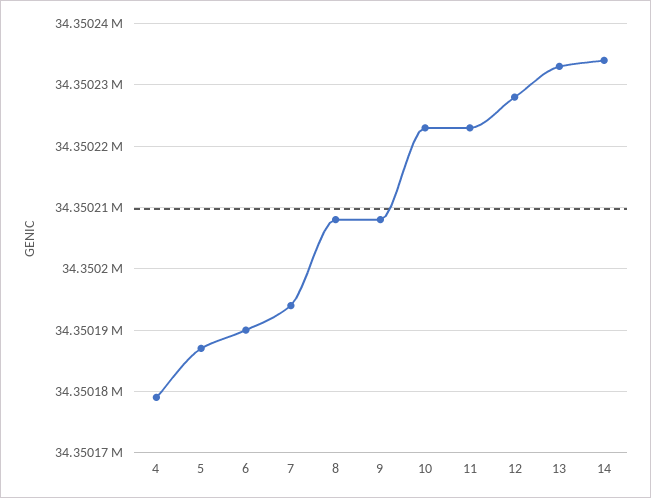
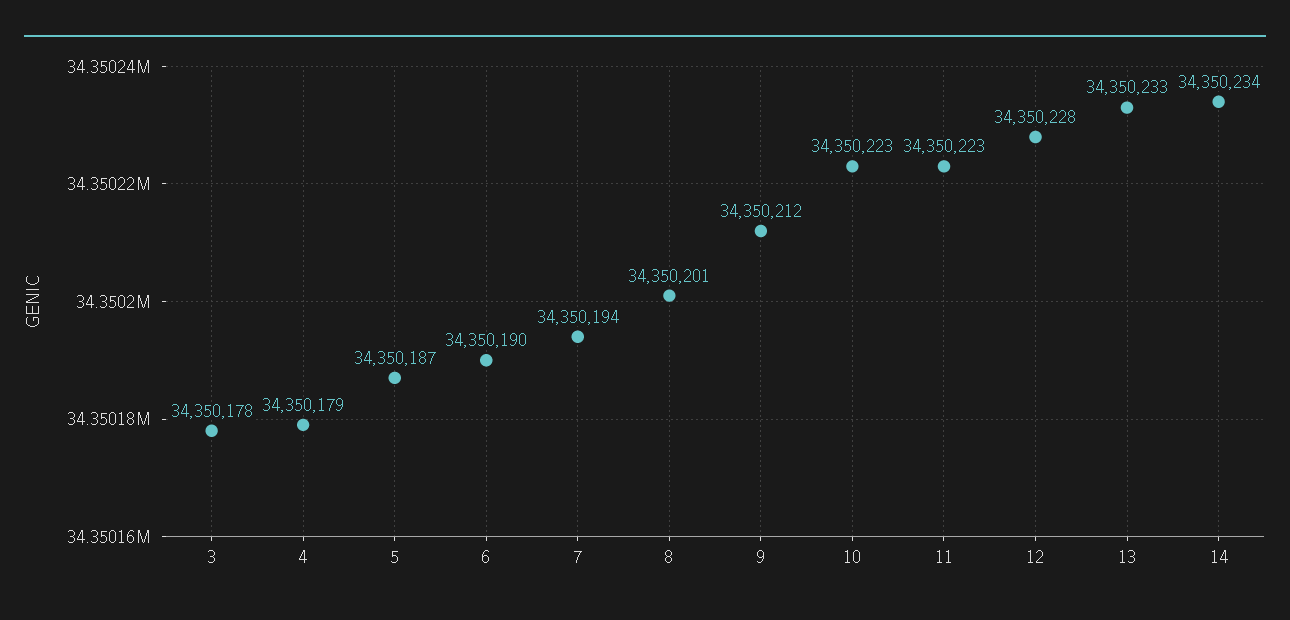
8: 34350208 -> 34350201
9: 34350208 -> 34350212
3: none -> 34350178

